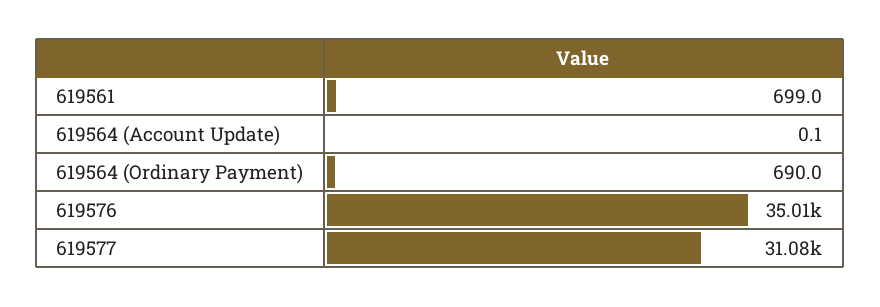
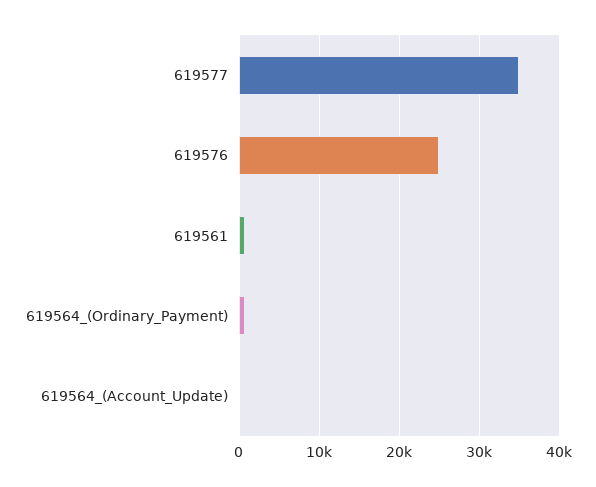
619576: 35010 -> 25000
619577: 31080 -> 35000

